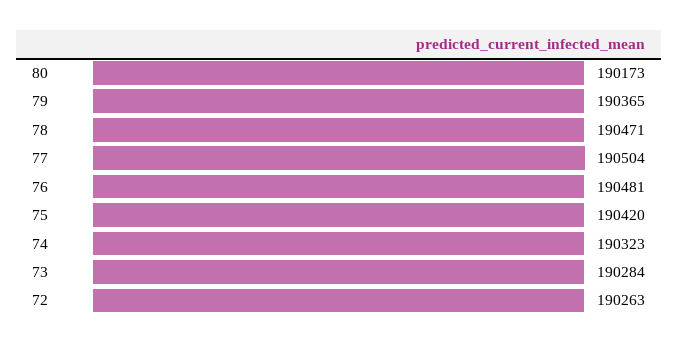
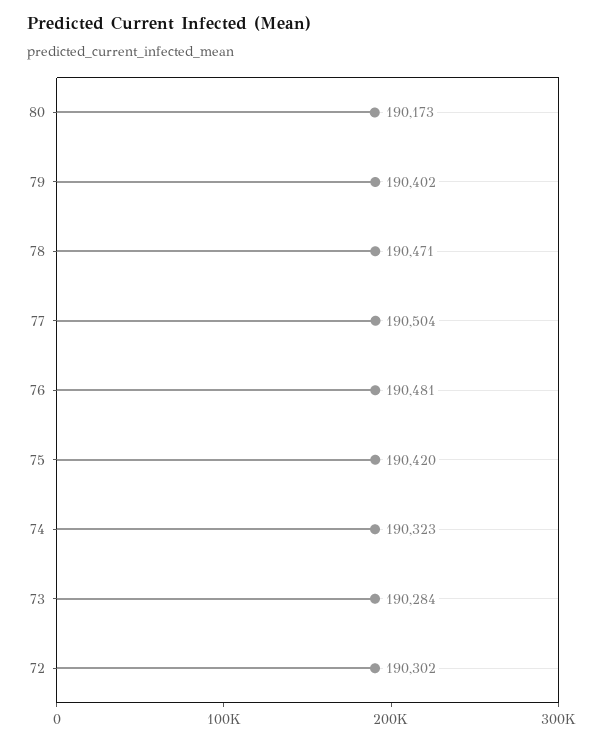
79: 190365 -> 190402
72: 190263 -> 190302

